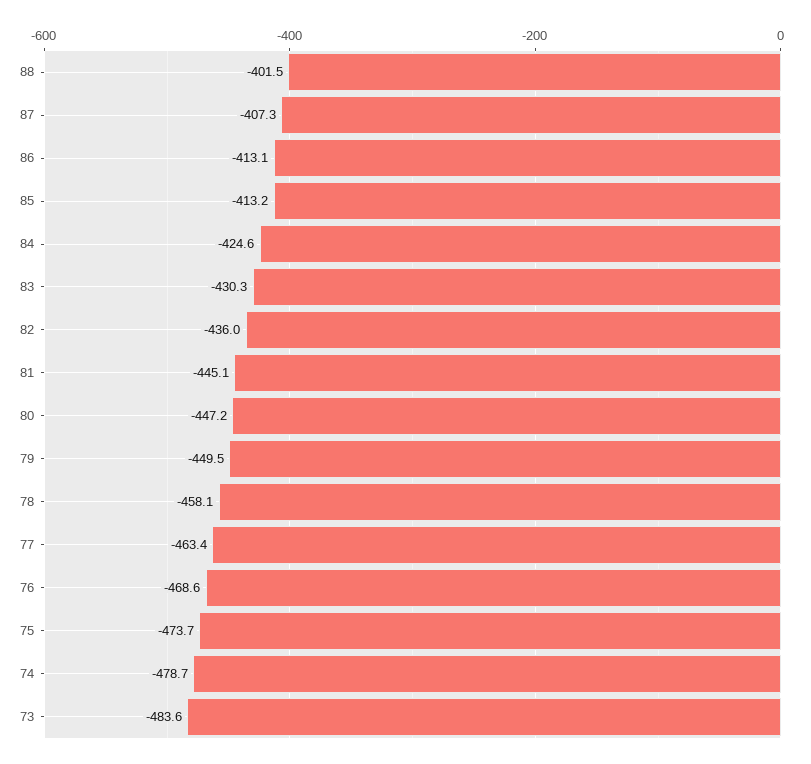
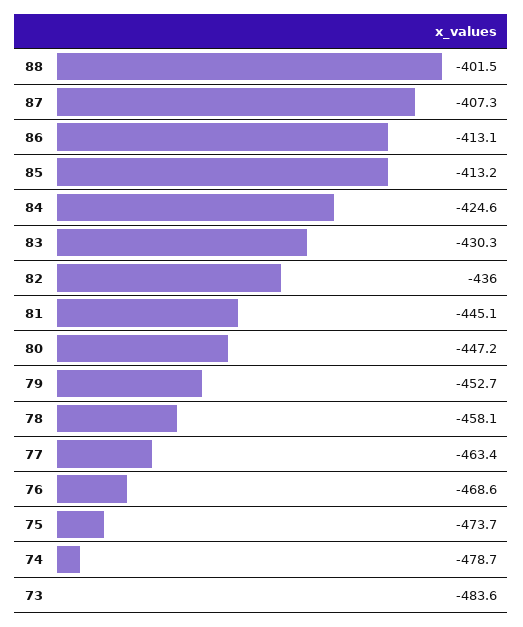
79: -449.5 -> -452.7

